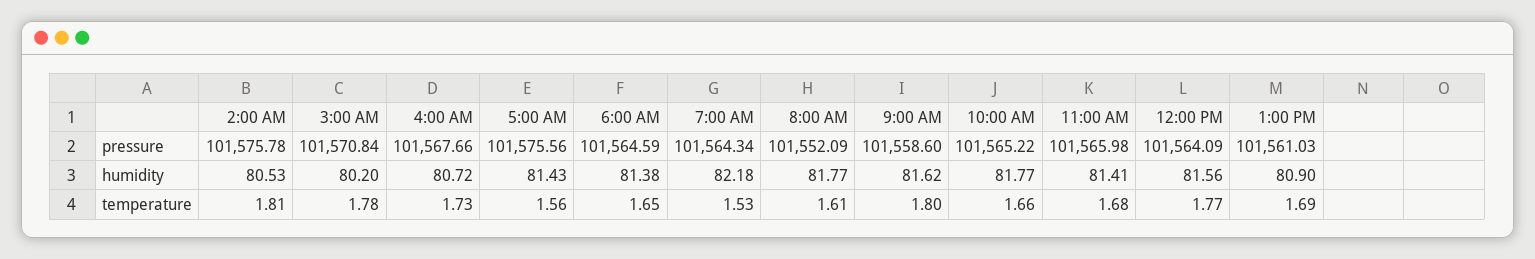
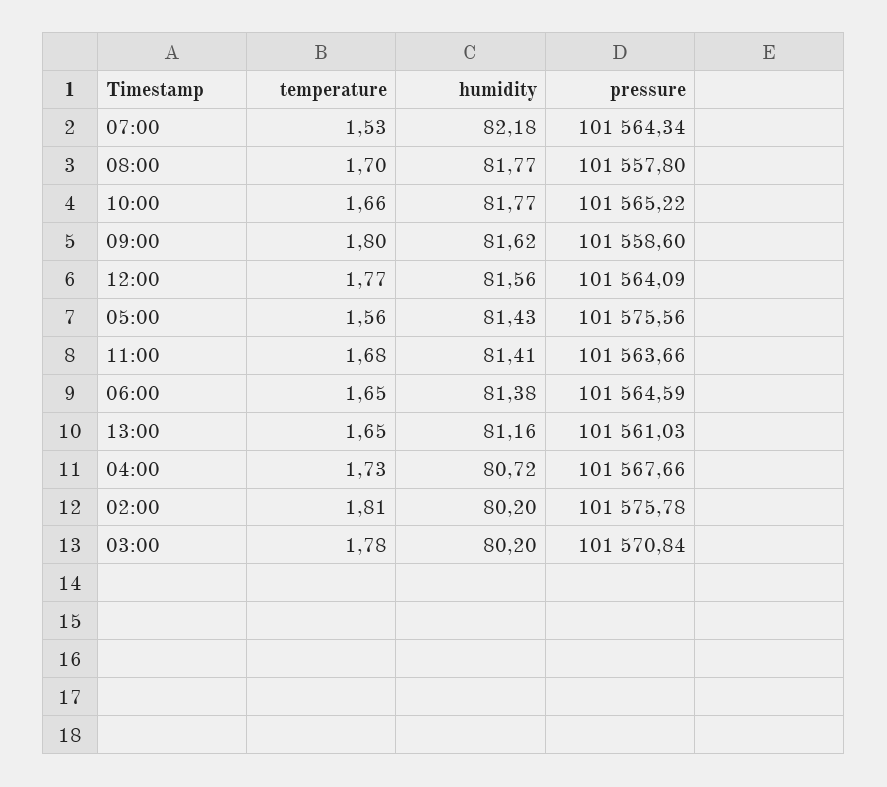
8:00 AM, pressure: 101552.09 -> 101557.8
11:00 AM, pressure: 101565.98 -> 101563.66
2:00 AM, humidity: 80.53 -> 80.2
1:00 PM, humidity: 80.9 -> 81.16
8:00 AM, temperature: 1.61 -> 1.7
1:00 PM, temperature: 1.69 -> 1.65

